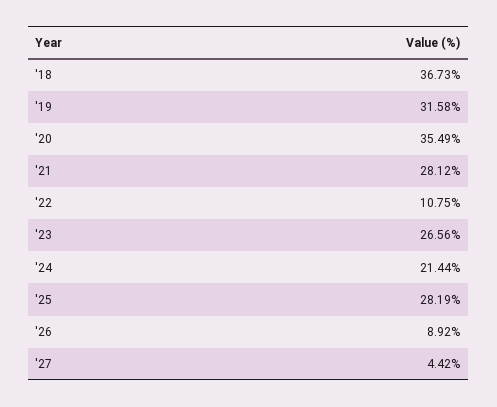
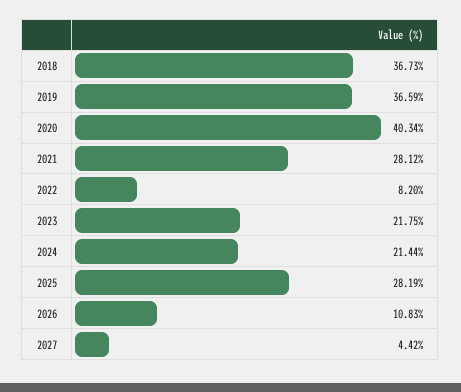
'19: 31.58 -> 36.59
'20: 35.49 -> 40.34
'22: 10.75 -> 8.2
'23: 26.56 -> 21.75
'26: 8.92 -> 10.83

